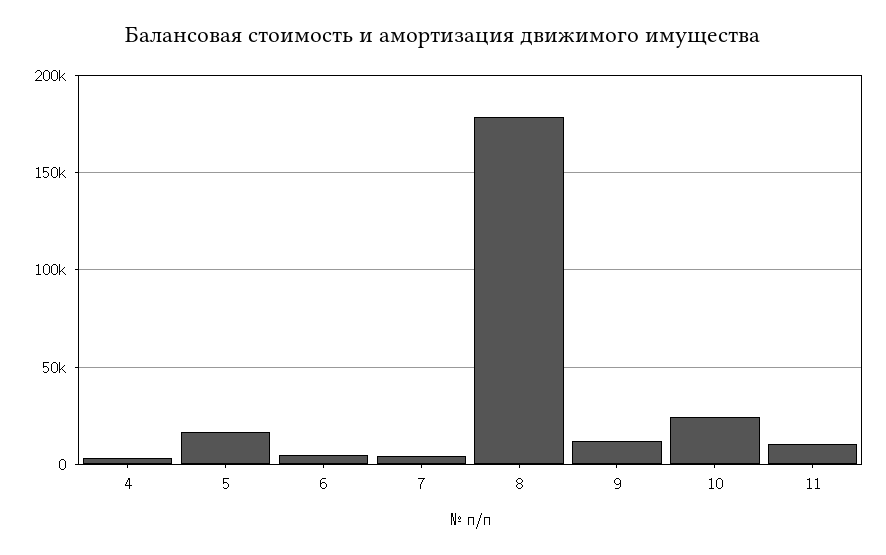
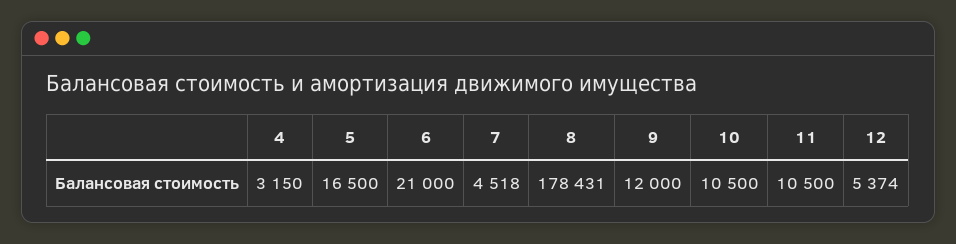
6: 5000 -> 21000
10: 25000 -> 10500
12: none -> 5374

